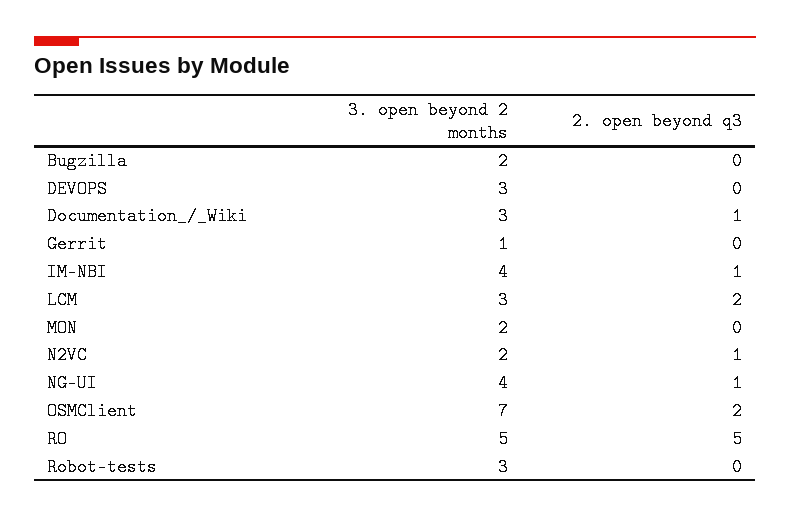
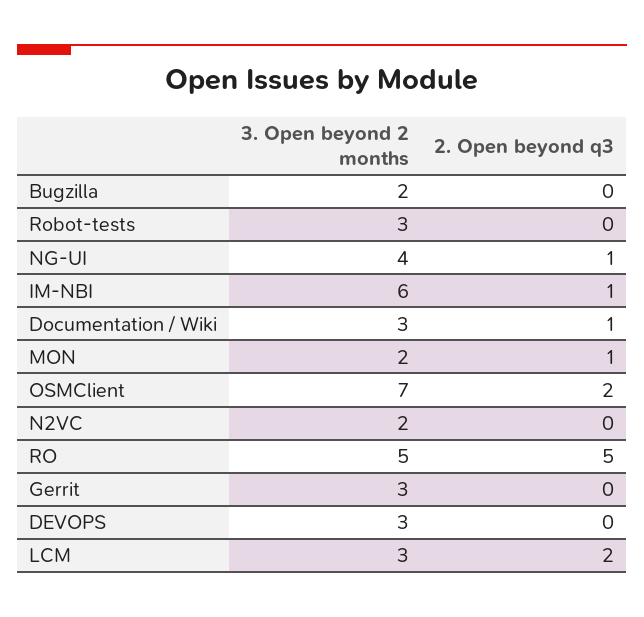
3. open beyond 2 months, Gerrit: 1 -> 3
3. open beyond 2 months, IM-NBI: 4 -> 6
2. open beyond q3, MON: 0 -> 1
2. open beyond q3, N2VC: 1 -> 0

